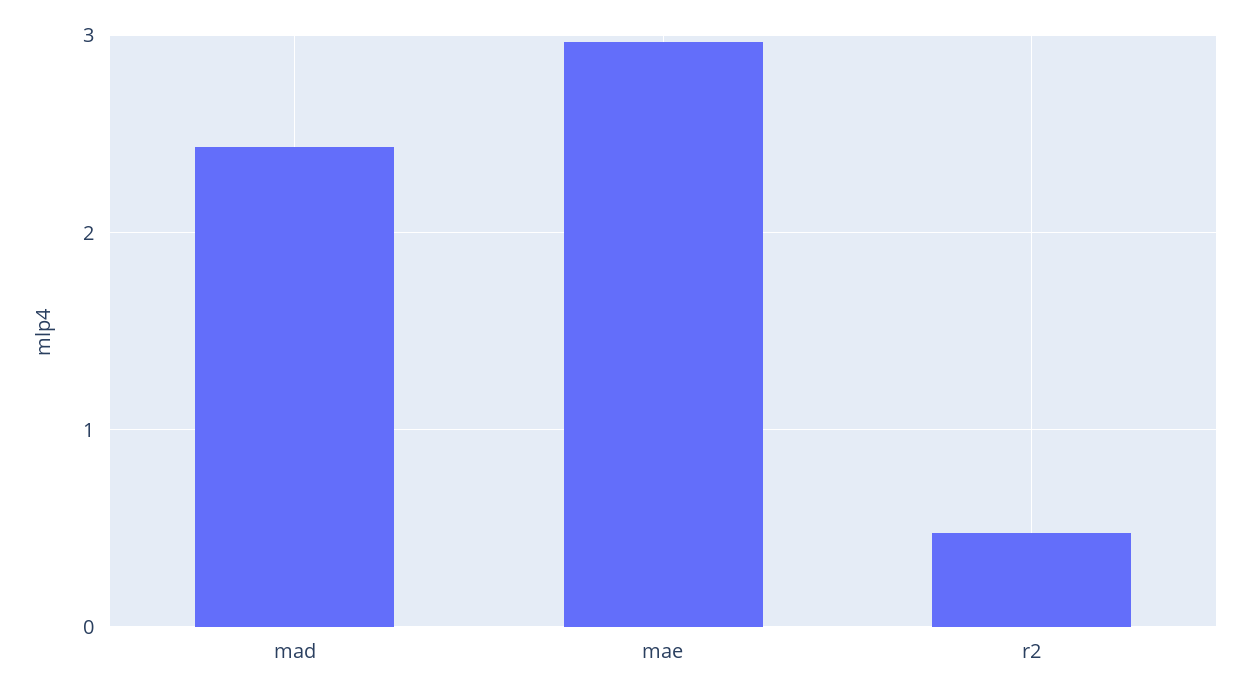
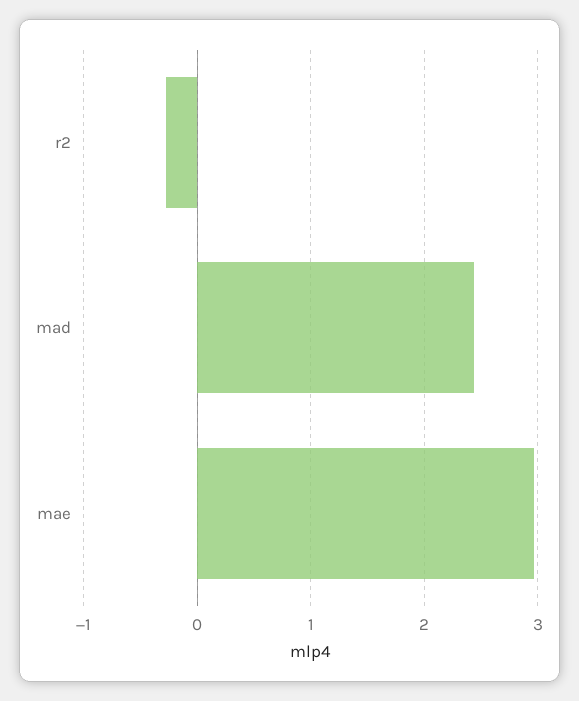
r2: 0.5 -> -0.3

